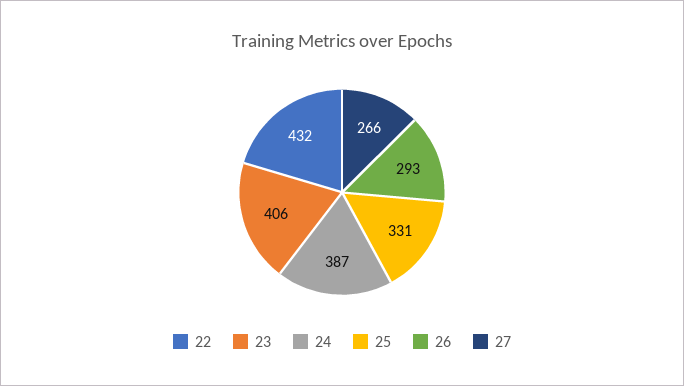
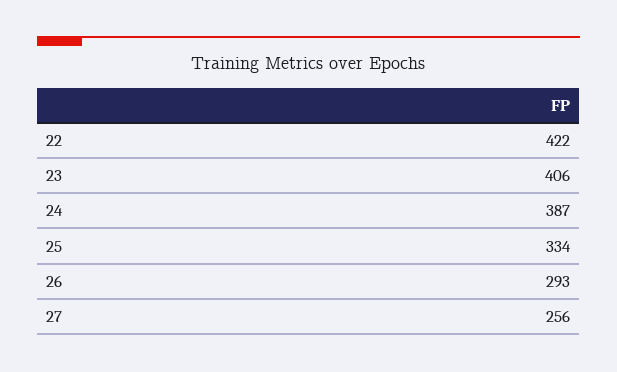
22: 432 -> 422
25: 331 -> 334
27: 266 -> 256

